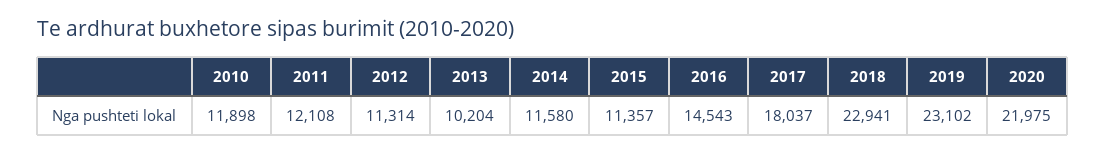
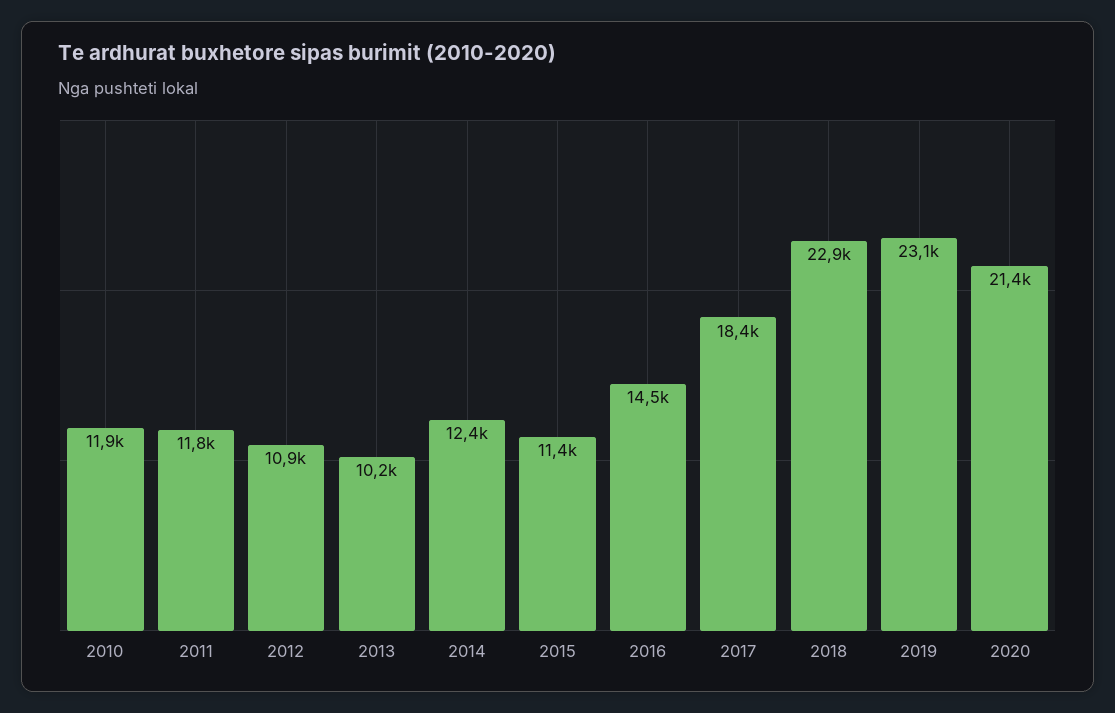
2011: 12108 -> 11800
2012: 11314 -> 10900
2014: 11580 -> 12400
2017: 18037 -> 18400
2020: 21975 -> 21400

